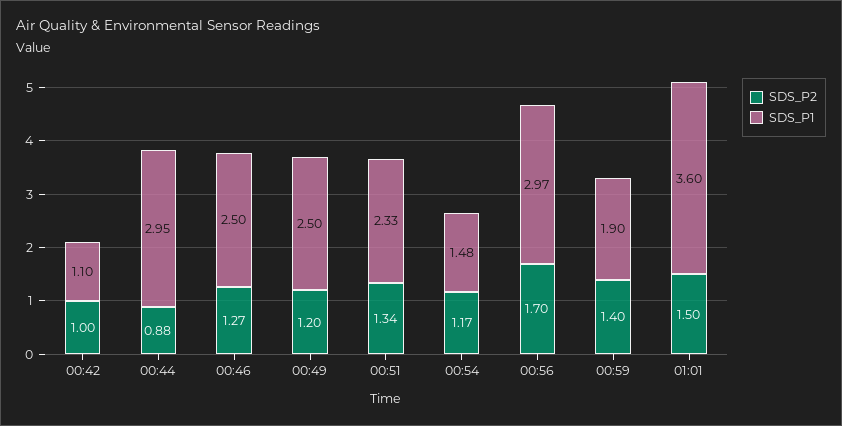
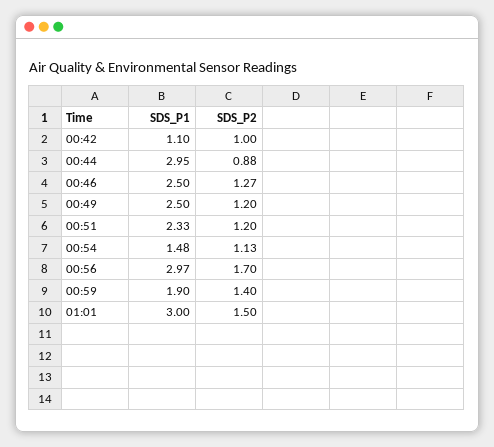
SDS_P2, 00:51: 1.34 -> 1.2
SDS_P2, 00:54: 1.17 -> 1.13
SDS_P1, 01:01: 3.6 -> 3

